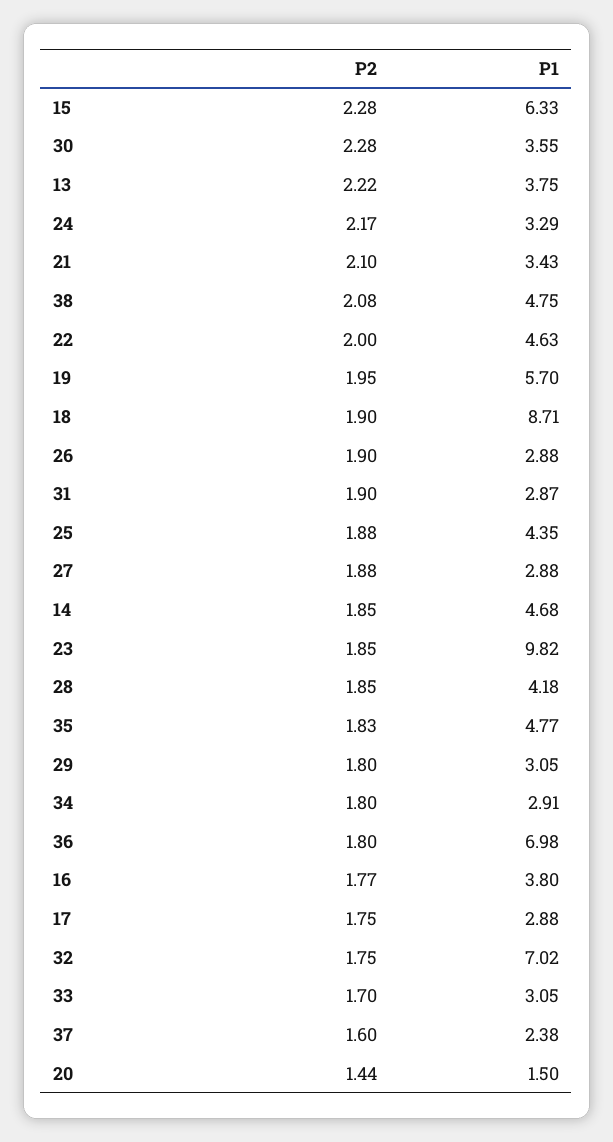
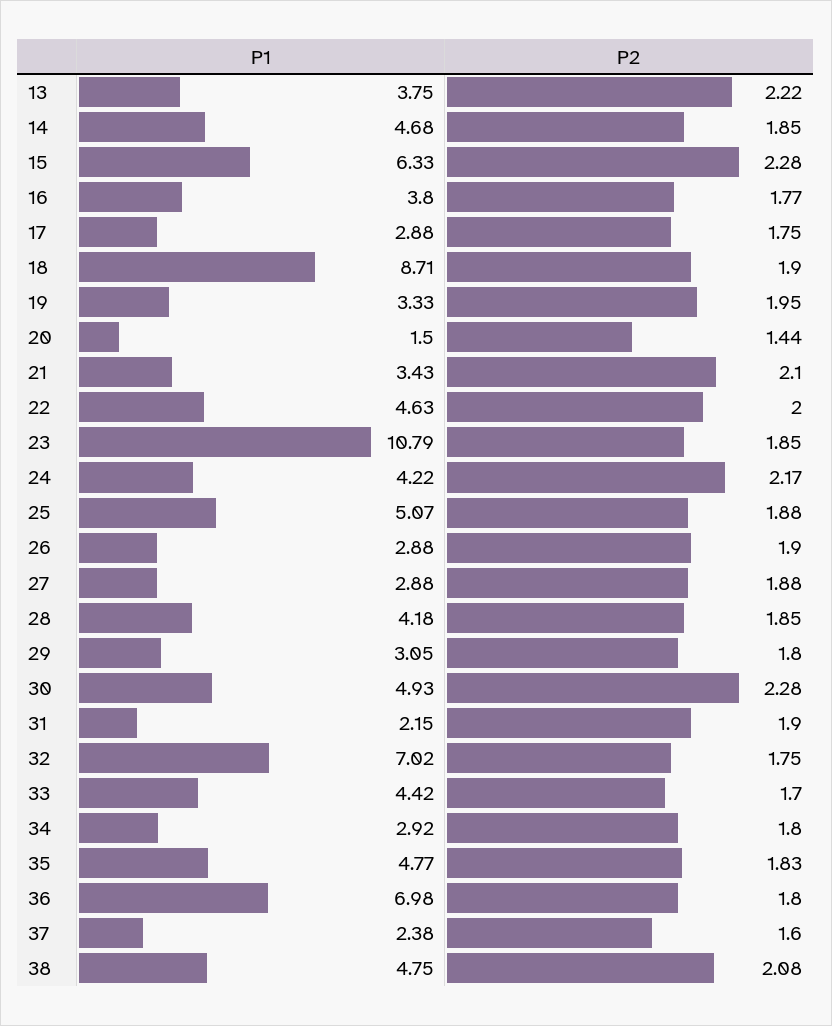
P1, 30: 3.55 -> 4.93
P1, 24: 3.29 -> 4.22
P1, 19: 5.7 -> 3.33
P1, 31: 2.87 -> 2.15
P1, 25: 4.35 -> 5.07
P1, 23: 9.82 -> 10.79
P1, 34: 2.91 -> 2.92
P1, 33: 3.05 -> 4.42

